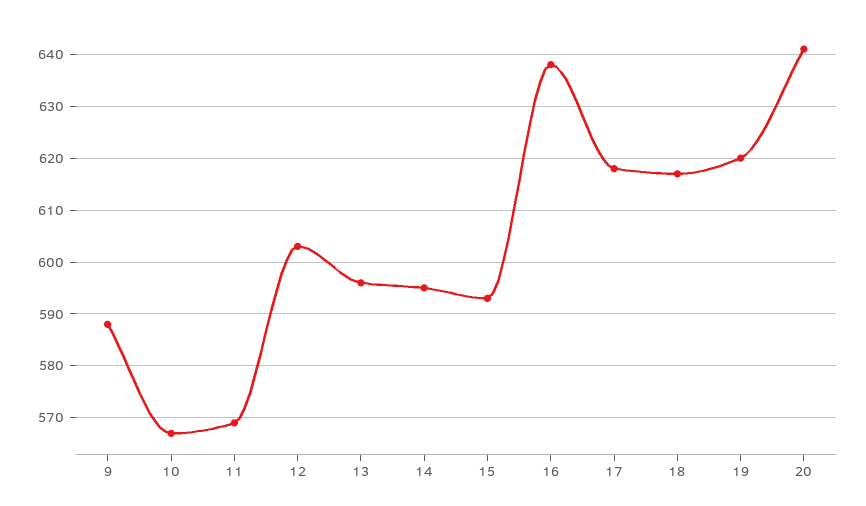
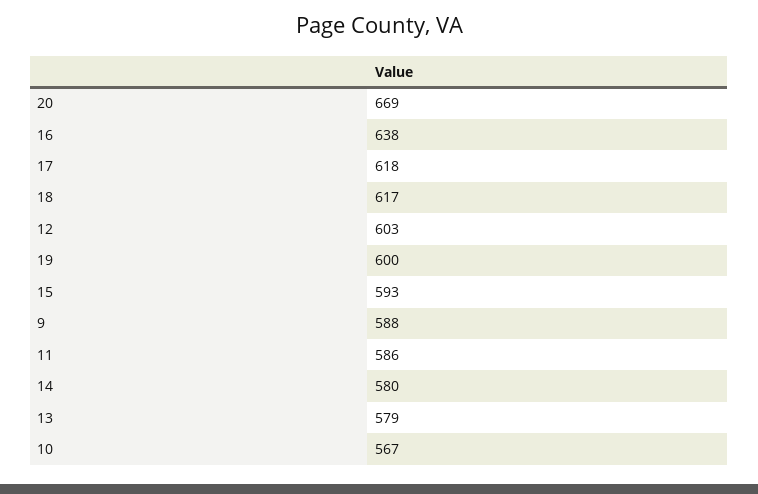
11: 570 -> 586
13: 595 -> 579
14: 595 -> 580
19: 620 -> 600
20: 640 -> 669

